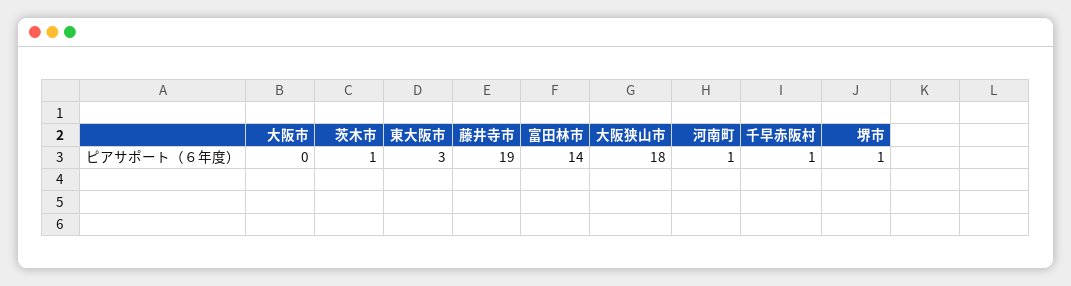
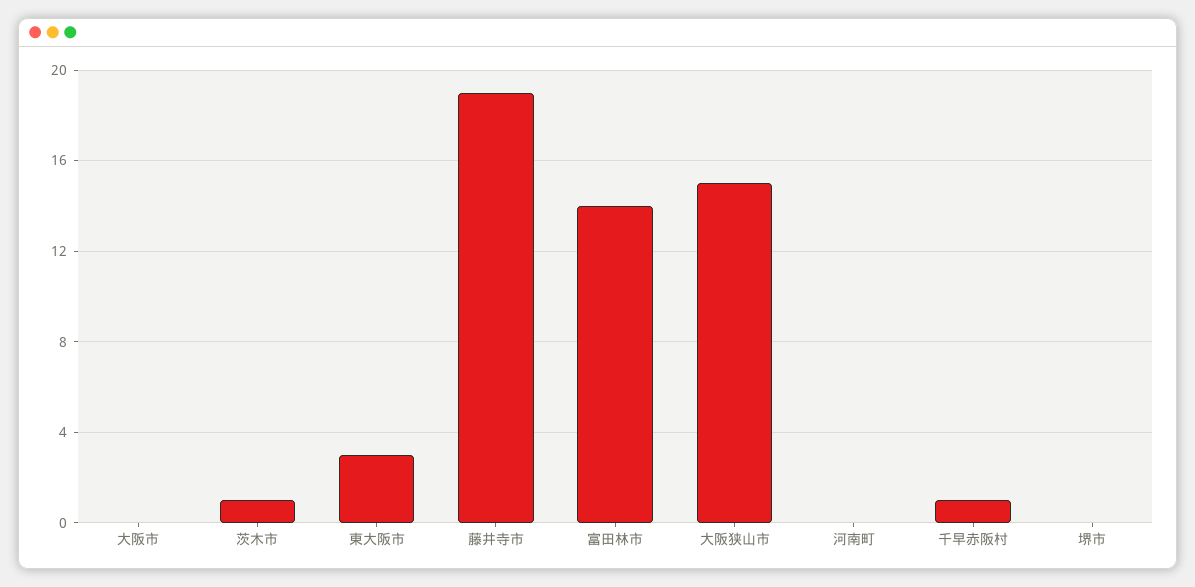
大阪狭山市: 18 -> 15
河南町: 1 -> 0
堺市: 1 -> 0

